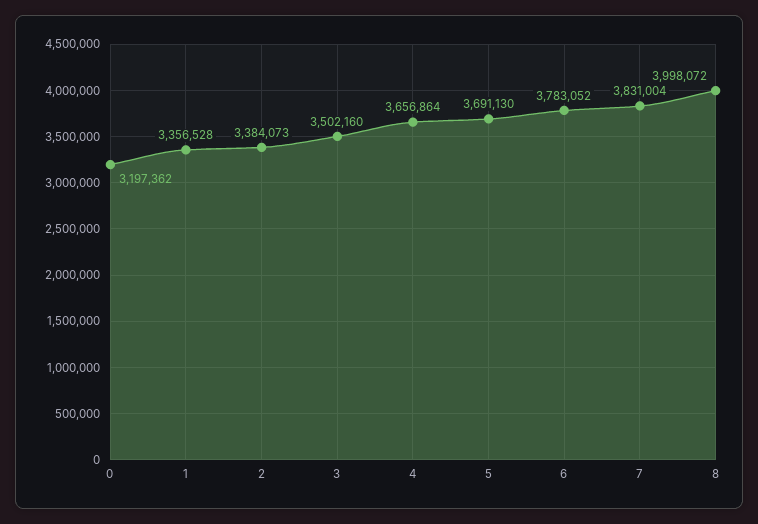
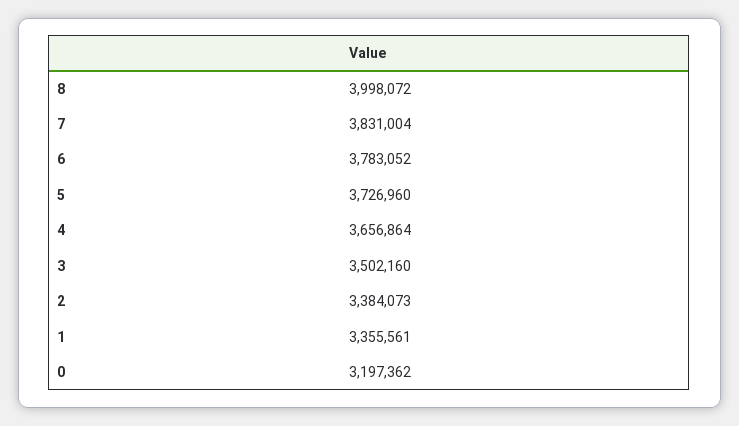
1: 3356528 -> 3355561
5: 3691130 -> 3726960

